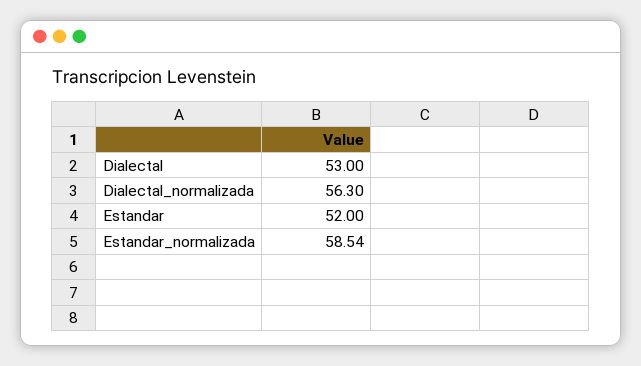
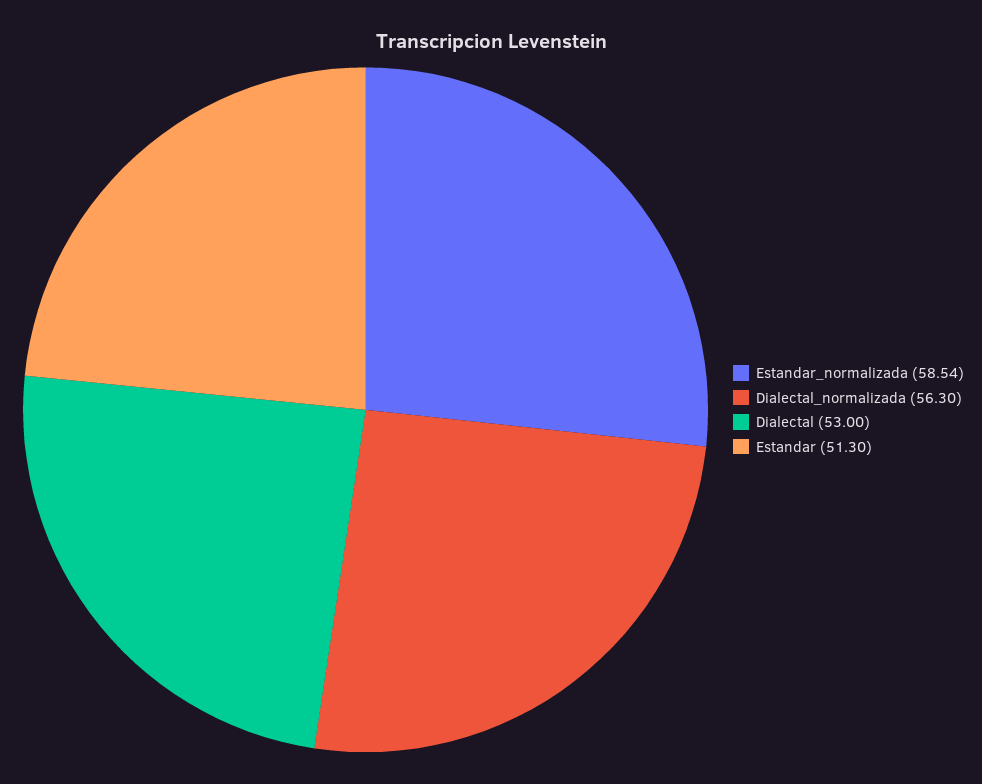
Estandar: 52 -> 51.3

